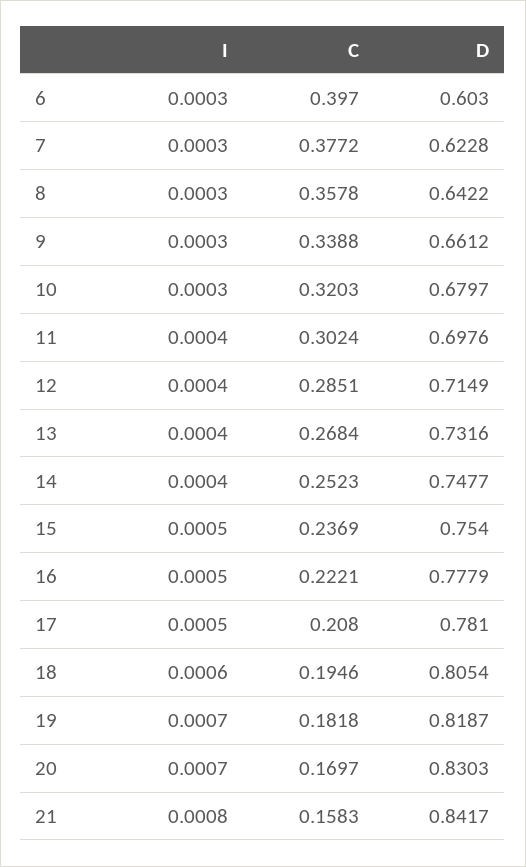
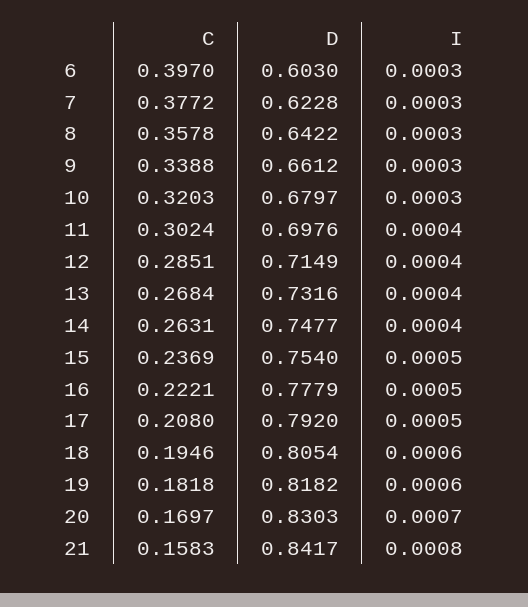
C, 14: 0.2523 -> 0.2631
D, 17: 0.781 -> 0.792
I, 19: 0.0007 -> 0.0006
D, 19: 0.8187 -> 0.8182

